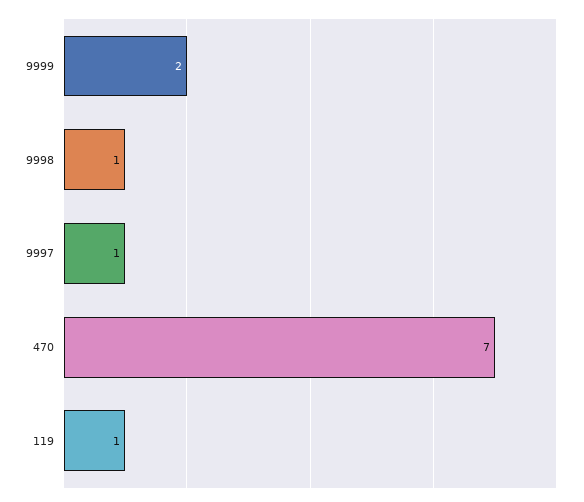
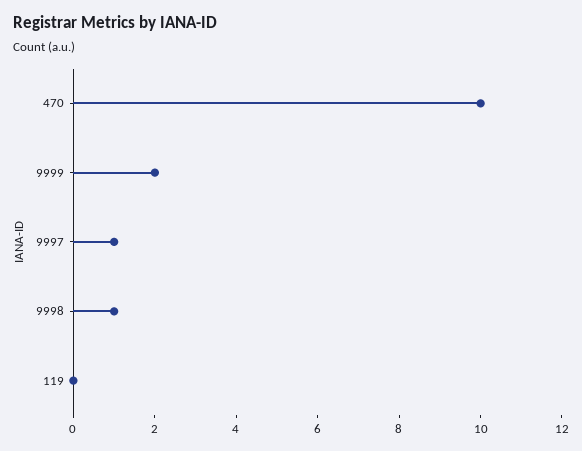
470: 7 -> 10
119: 1 -> 0

